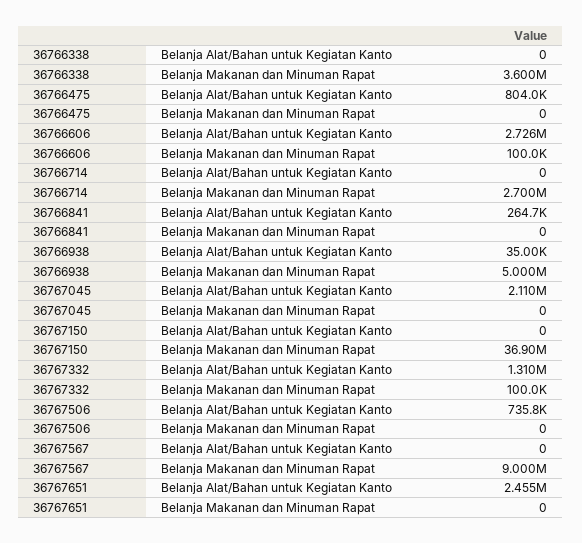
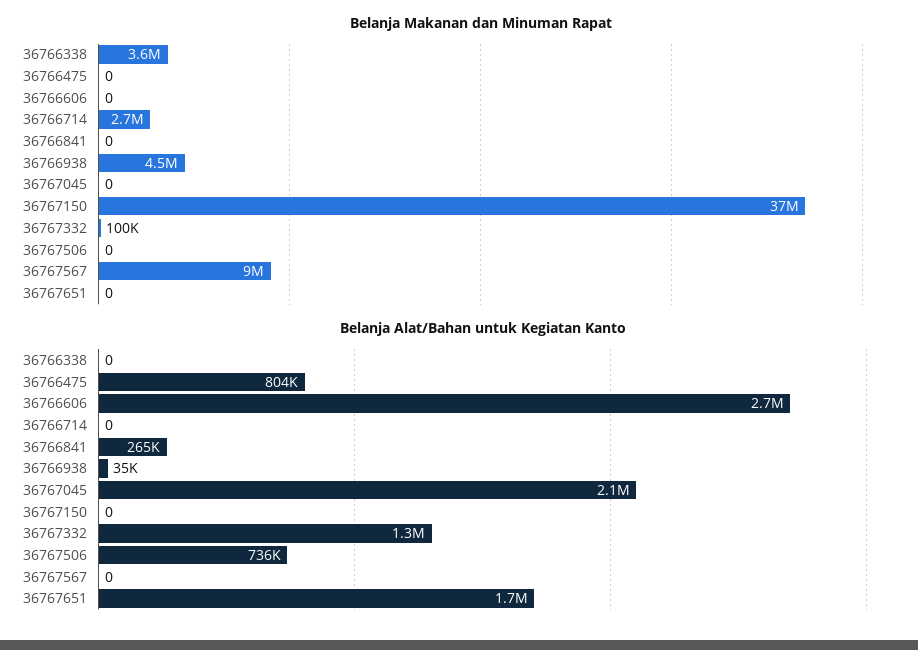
Belanja Makanan dan Minuman Rapat, 36766606: 100000 -> 0
Belanja Makanan dan Minuman Rapat, 36766938: 5000000 -> 4500000
Belanja Alat/Bahan untuk Kegiatan Kanto, 36767651: 2455000 -> 1700000

